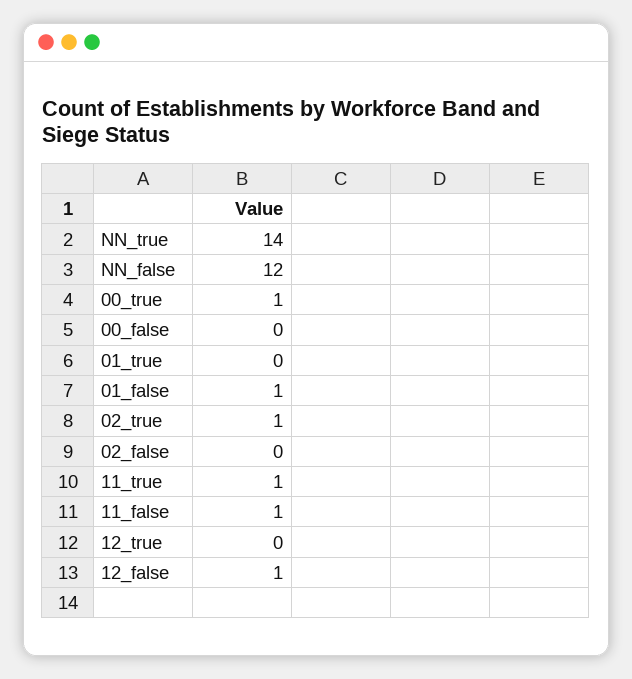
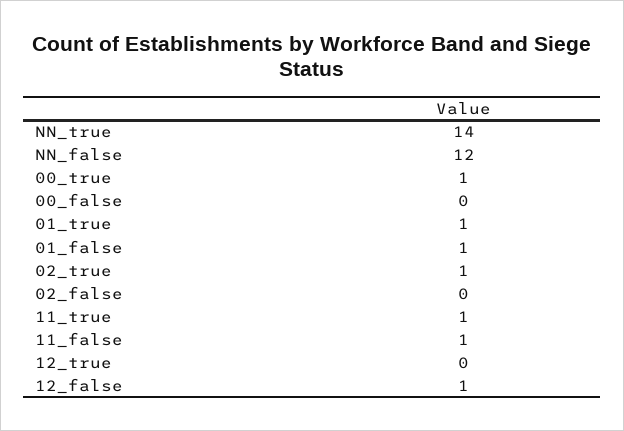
01_true: 0 -> 1

